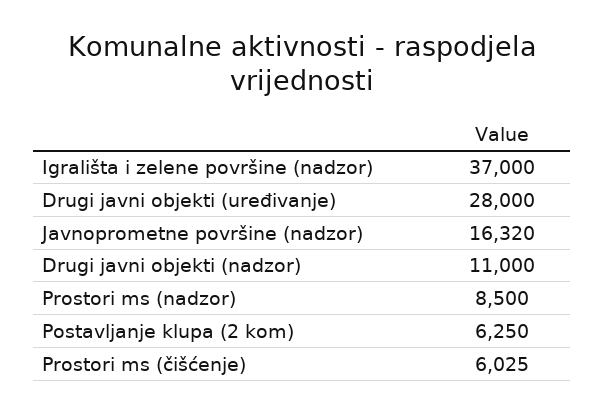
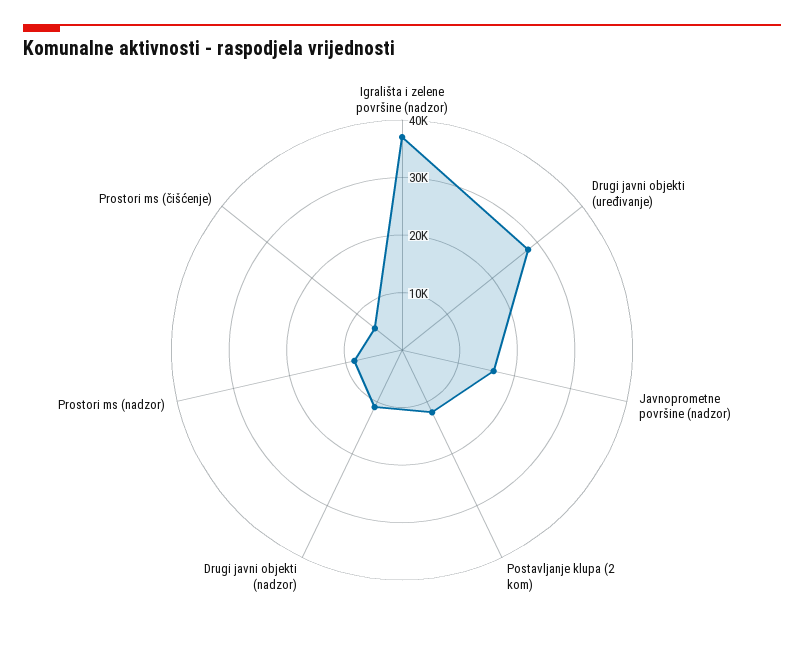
Postavljanje klupa (2 kom): 6250 -> 12000

